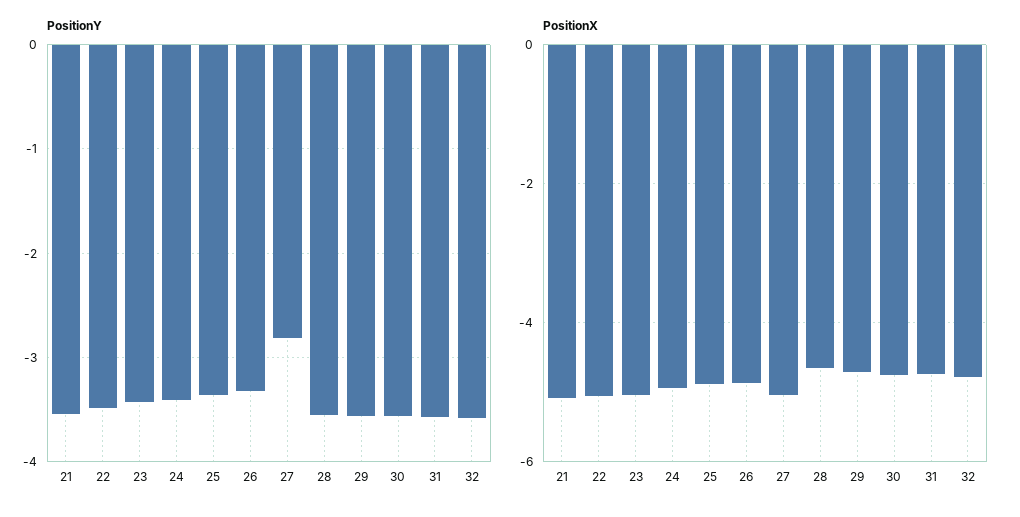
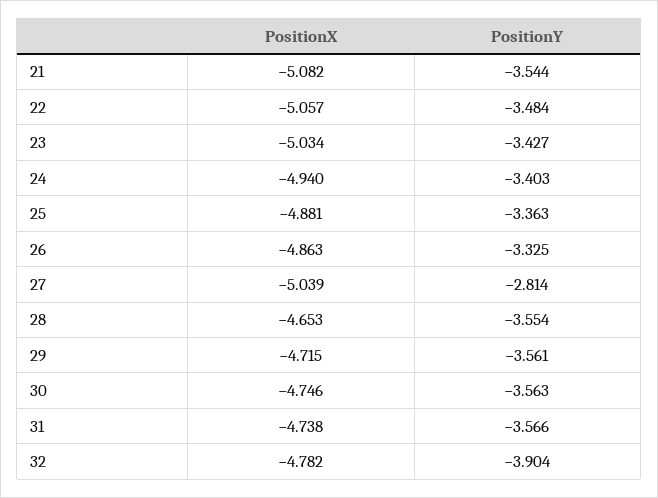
PositionY, 32: -3.6 -> -3.904

